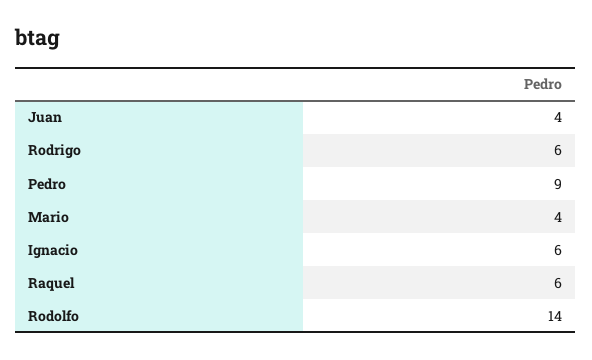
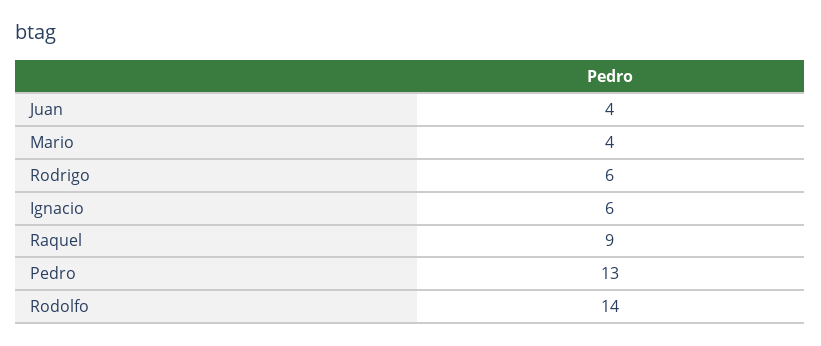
Pedro: 9 -> 13
Raquel: 6 -> 9

